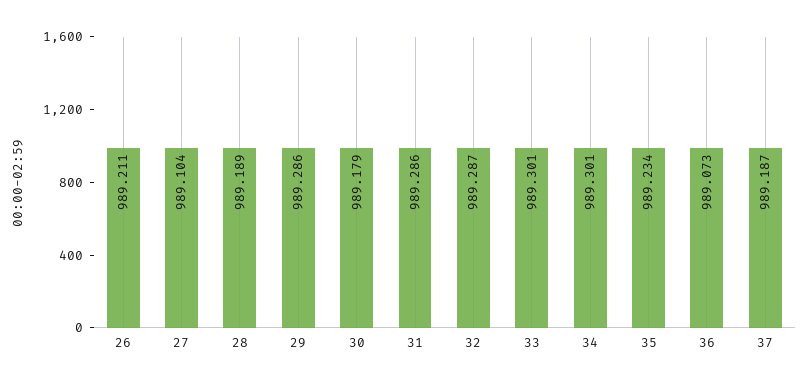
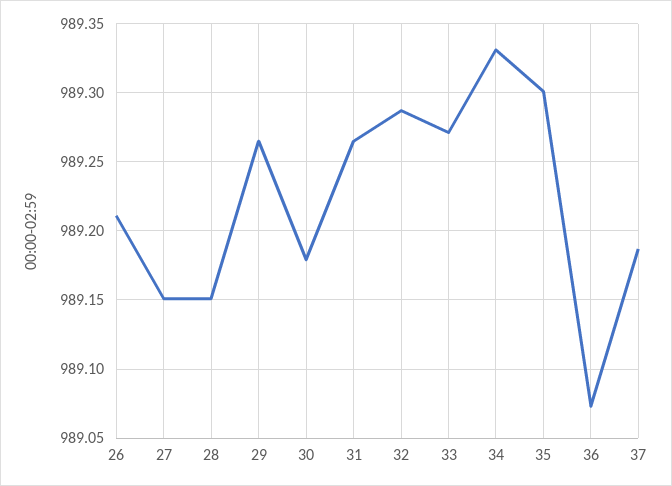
27: 989.104 -> 989.15
28: 989.189 -> 989.15
29: 989.286 -> 989.265
31: 989.286 -> 989.265
33: 989.301 -> 989.27
34: 989.301 -> 989.33
35: 989.234 -> 989.3

